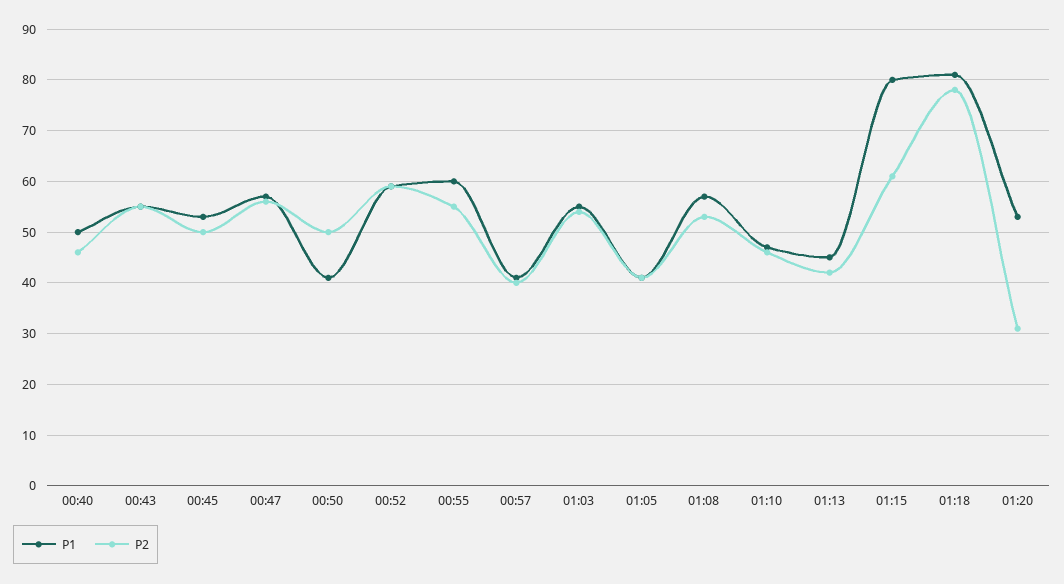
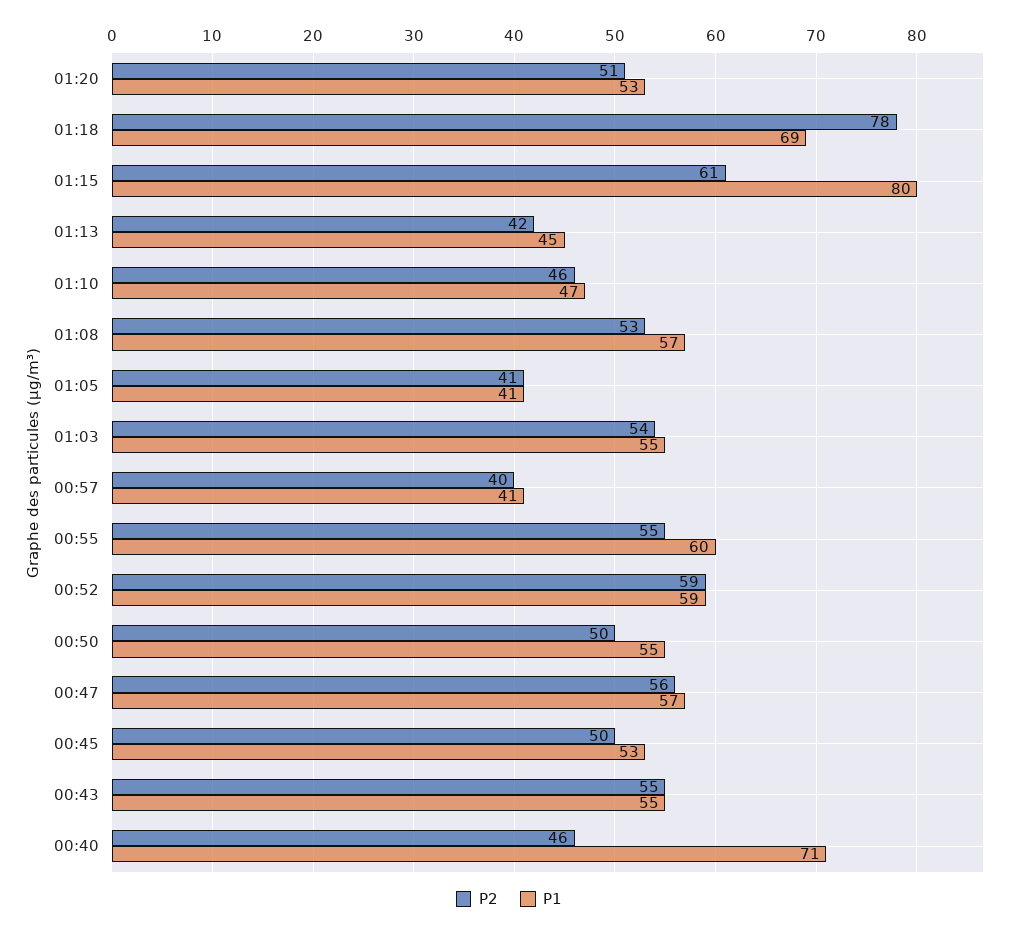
P1, 00:40: 50 -> 71
P1, 00:50: 40 -> 55
P1, 01:18: 80 -> 69
P2, 01:20: 30 -> 51

